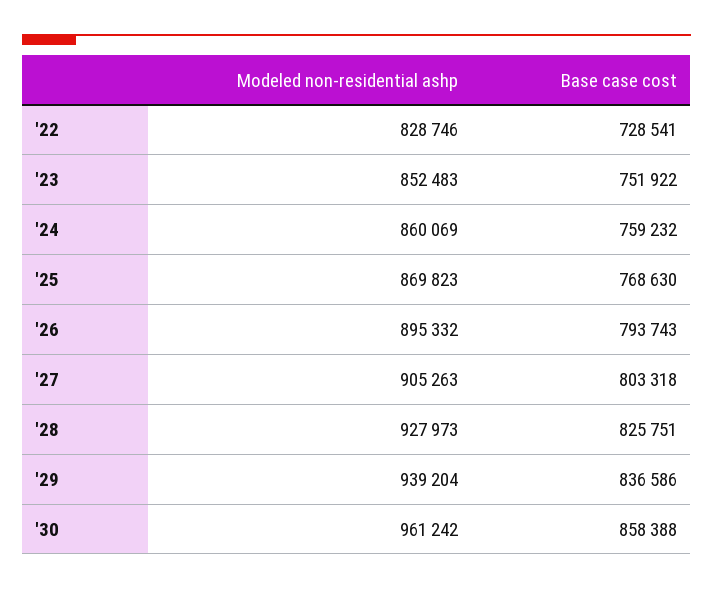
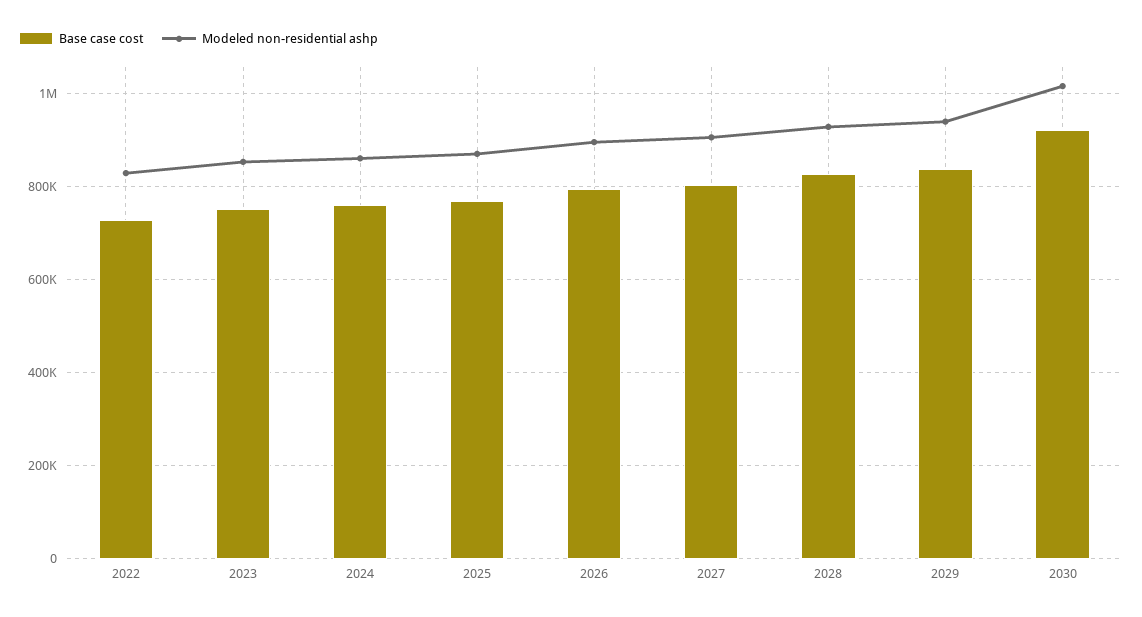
Modeled non-residential ashp, '30: 961242 -> 1020000
Base case cost, '30: 858388 -> 920000

